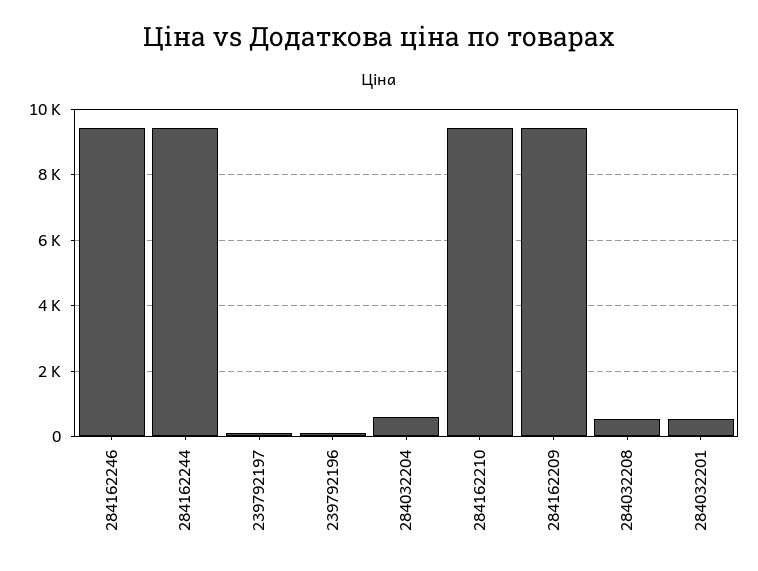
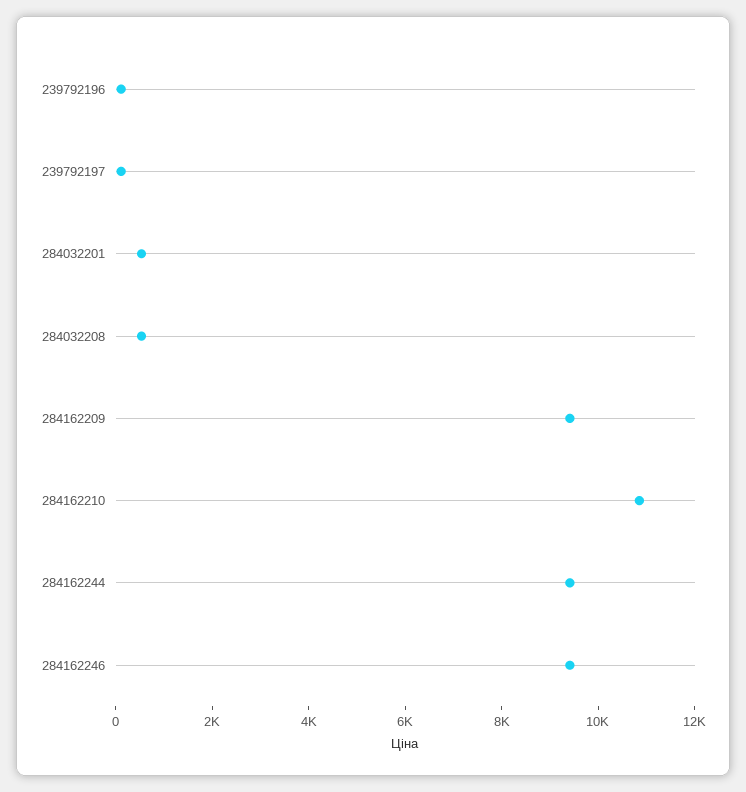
284032204: 600 -> none
284162210: 9400 -> 11000

